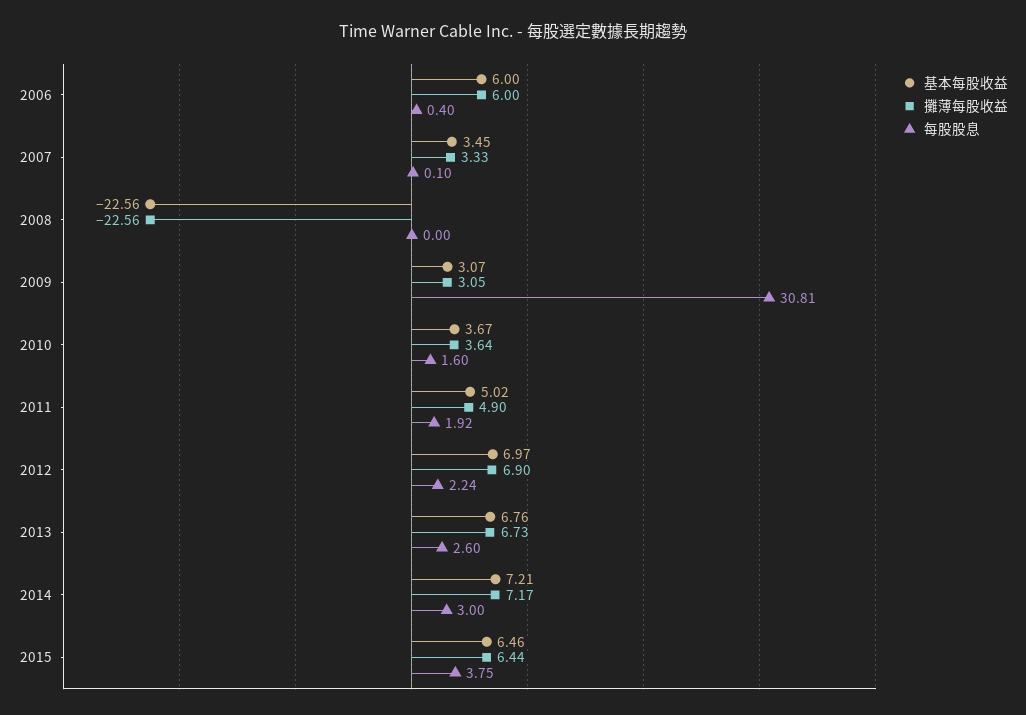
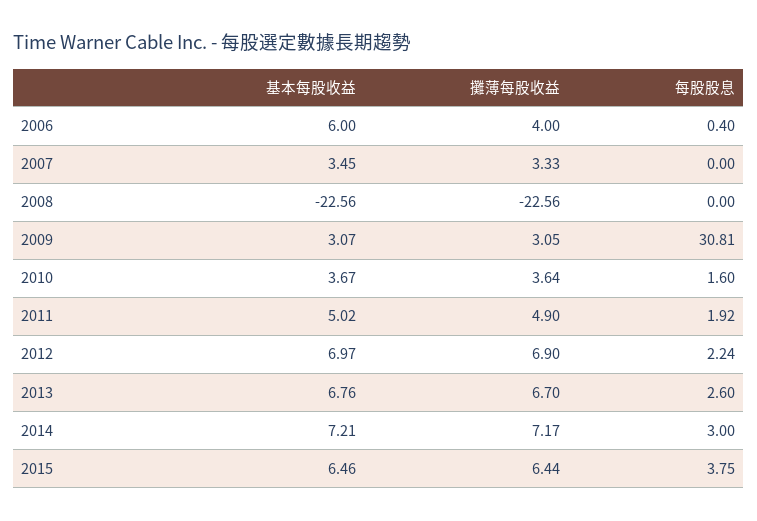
攤薄每股收益, 2006: 6 -> 4
每股股息, 2007: 0.1 -> 0
攤薄每股收益, 2013: 6.73 -> 6.7

